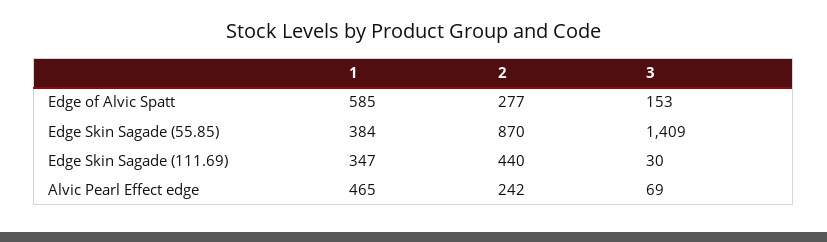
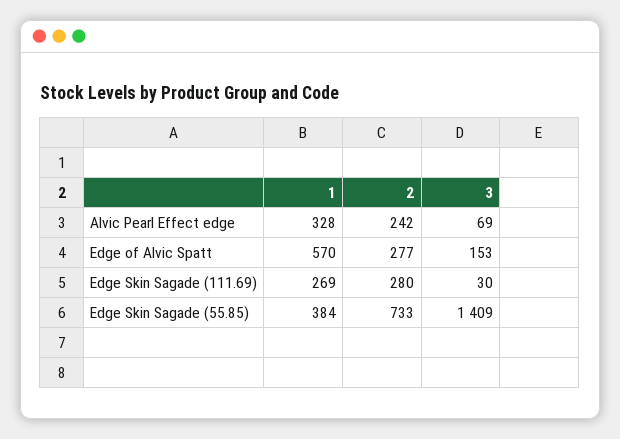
1, Edge of Alvic Spatt: 585 -> 570
2, Edge Skin Sagade (55.85): 870 -> 733
1, Edge Skin Sagade (111.69): 347 -> 269
2, Edge Skin Sagade (111.69): 440 -> 280
1, Alvic Pearl Effect edge: 465 -> 328

